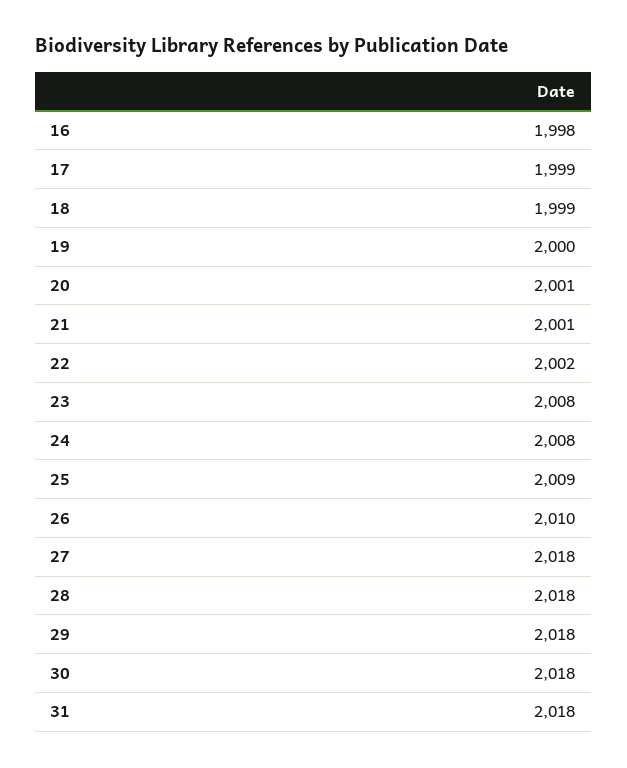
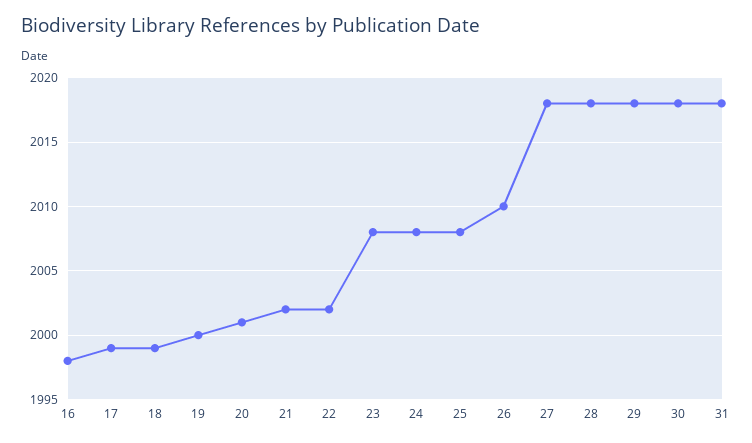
21: 2001 -> 2002
25: 2009 -> 2008

